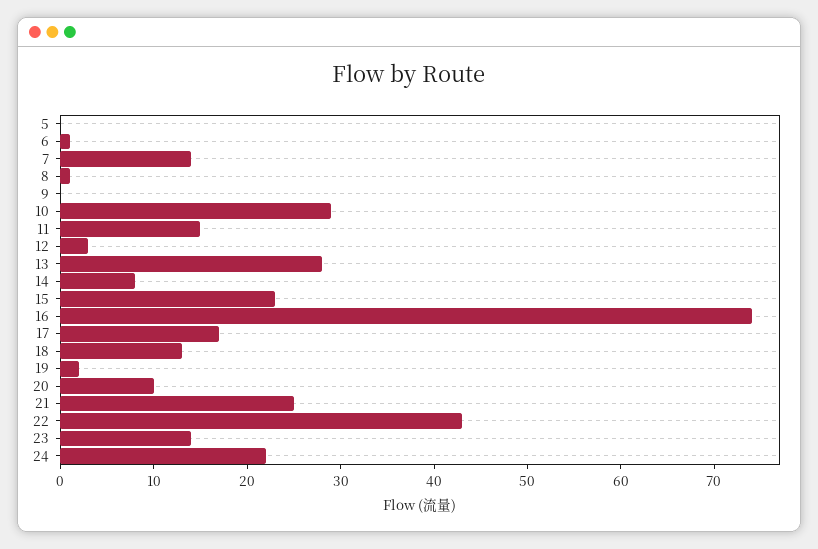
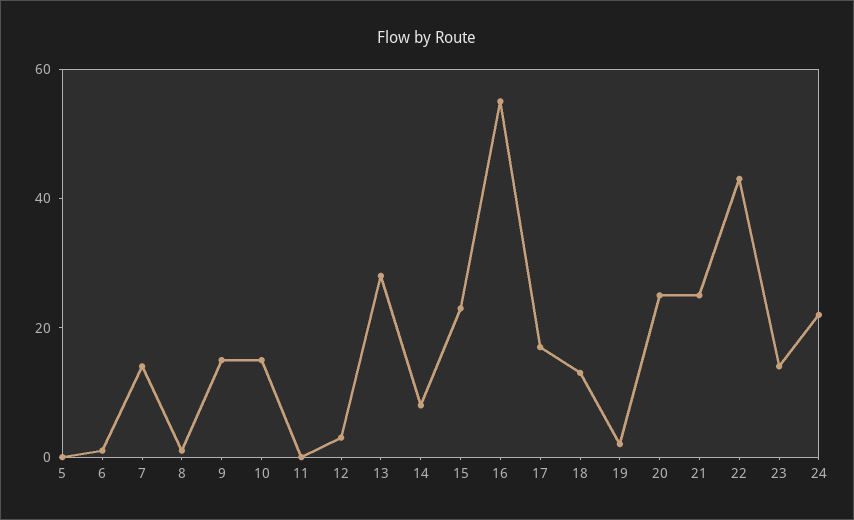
9: 0 -> 15
10: 29 -> 15
11: 15 -> 0
16: 74 -> 55
20: 10 -> 25

